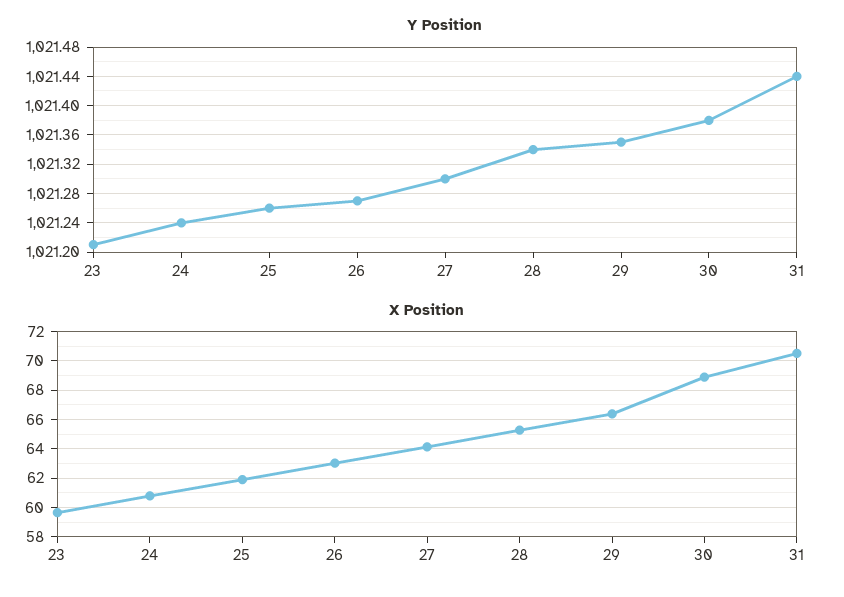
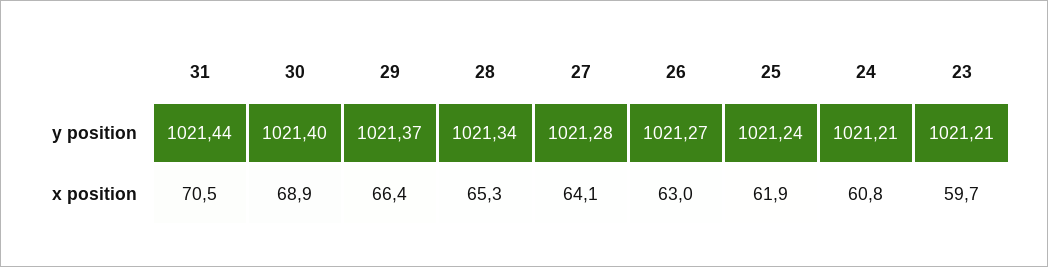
Y Position, 24: 1021.24 -> 1021.21
Y Position, 25: 1021.26 -> 1021.24
Y Position, 27: 1021.3 -> 1021.28
Y Position, 29: 1021.35 -> 1021.37
Y Position, 30: 1021.38 -> 1021.4

